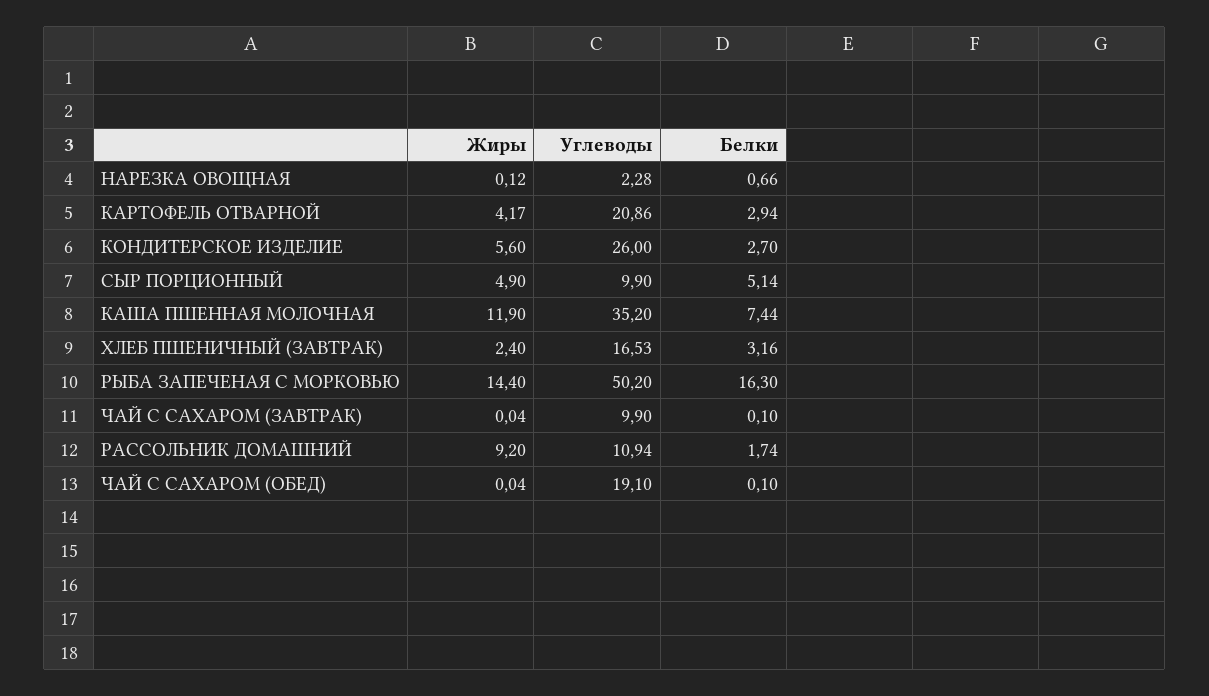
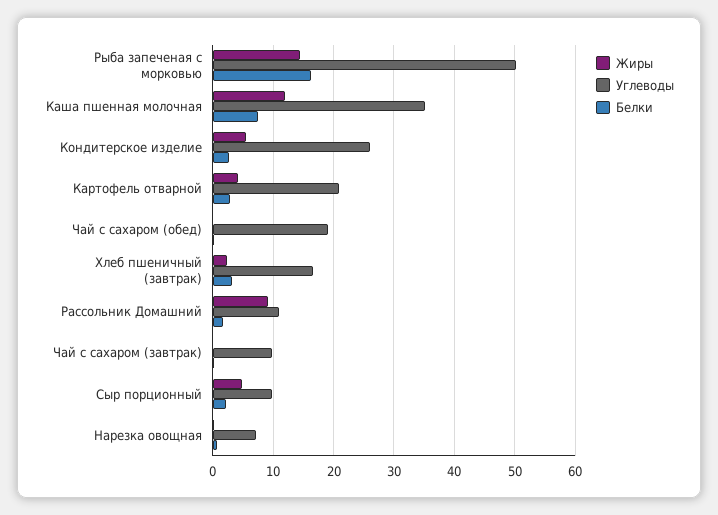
Углеводы, НАРЕЗКА ОВОЩНАЯ: 2.28 -> 7
Белки, СЫР ПОРЦИОННЫЙ: 5.14 -> 2

